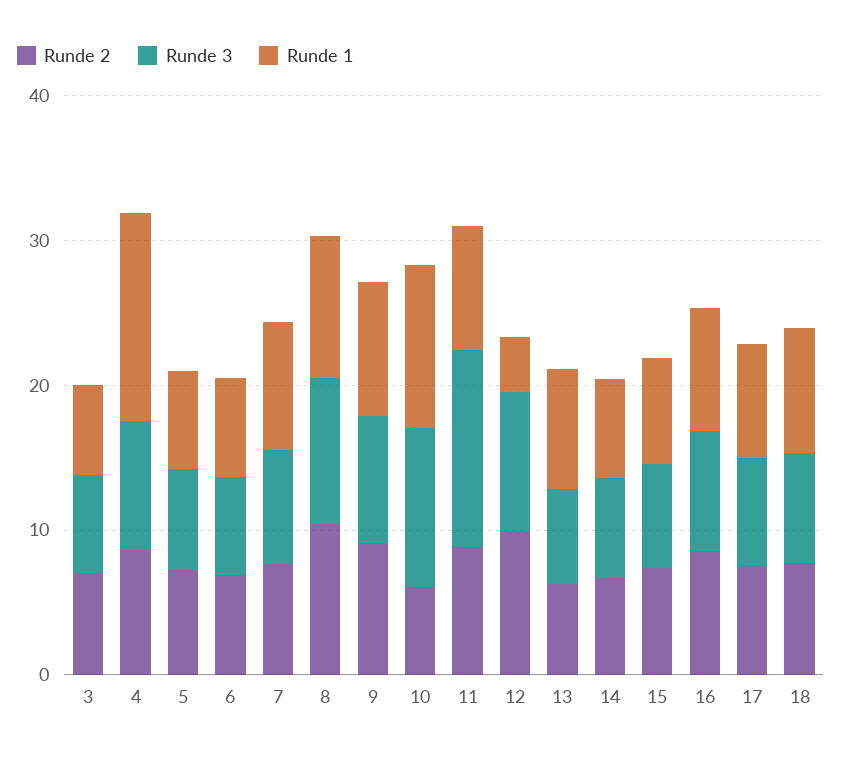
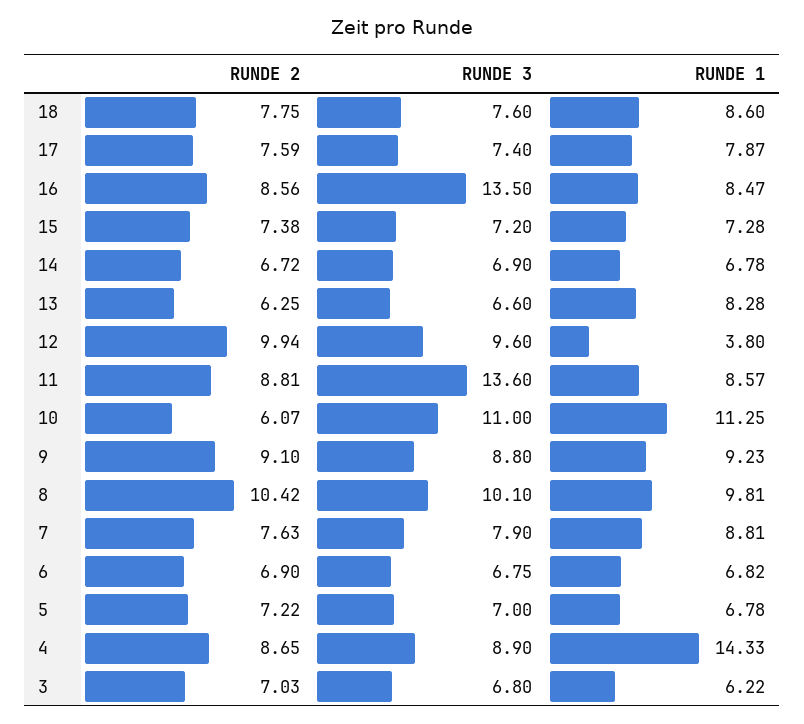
Runde 3, 16: 8 -> 13.5

